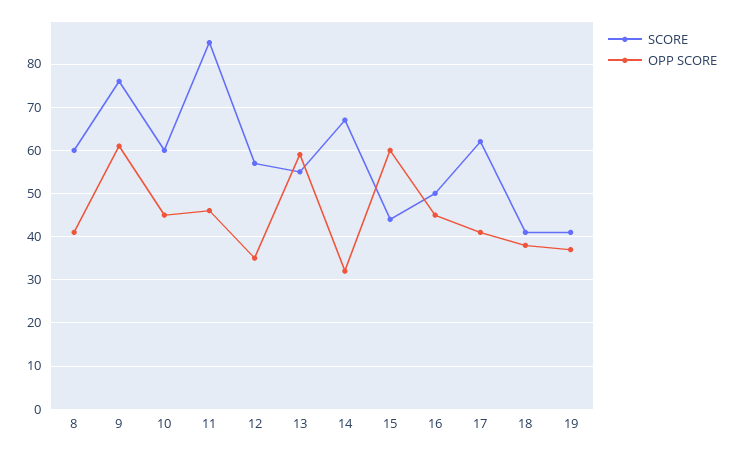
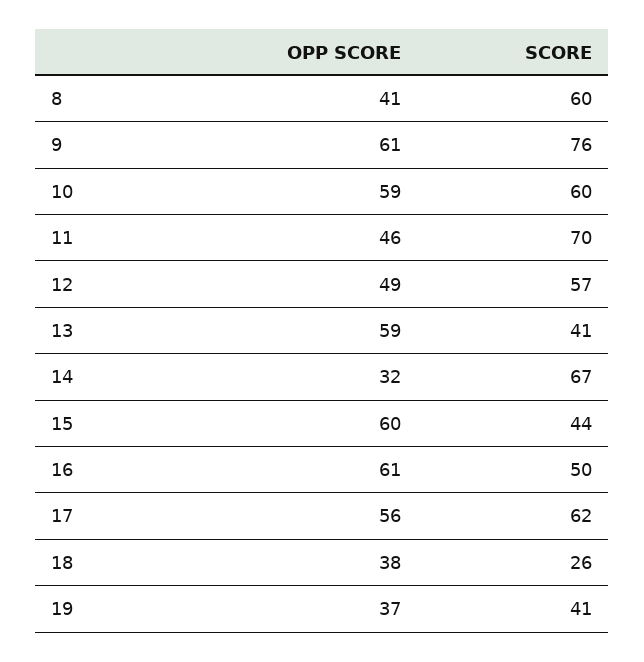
OPP SCORE, 10: 45 -> 59
SCORE, 11: 85 -> 70
OPP SCORE, 12: 35 -> 49
SCORE, 13: 55 -> 41
OPP SCORE, 16: 45 -> 61
OPP SCORE, 17: 40 -> 56
SCORE, 18: 40 -> 26

